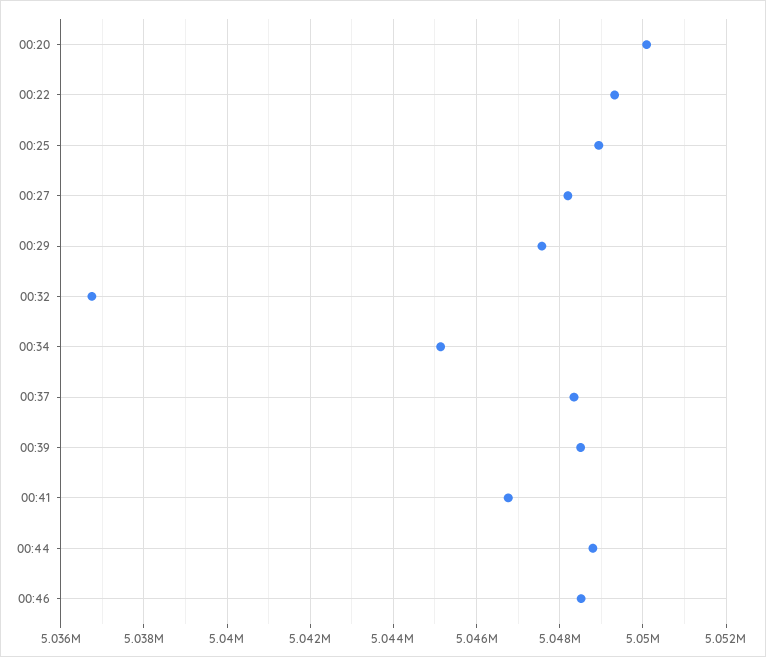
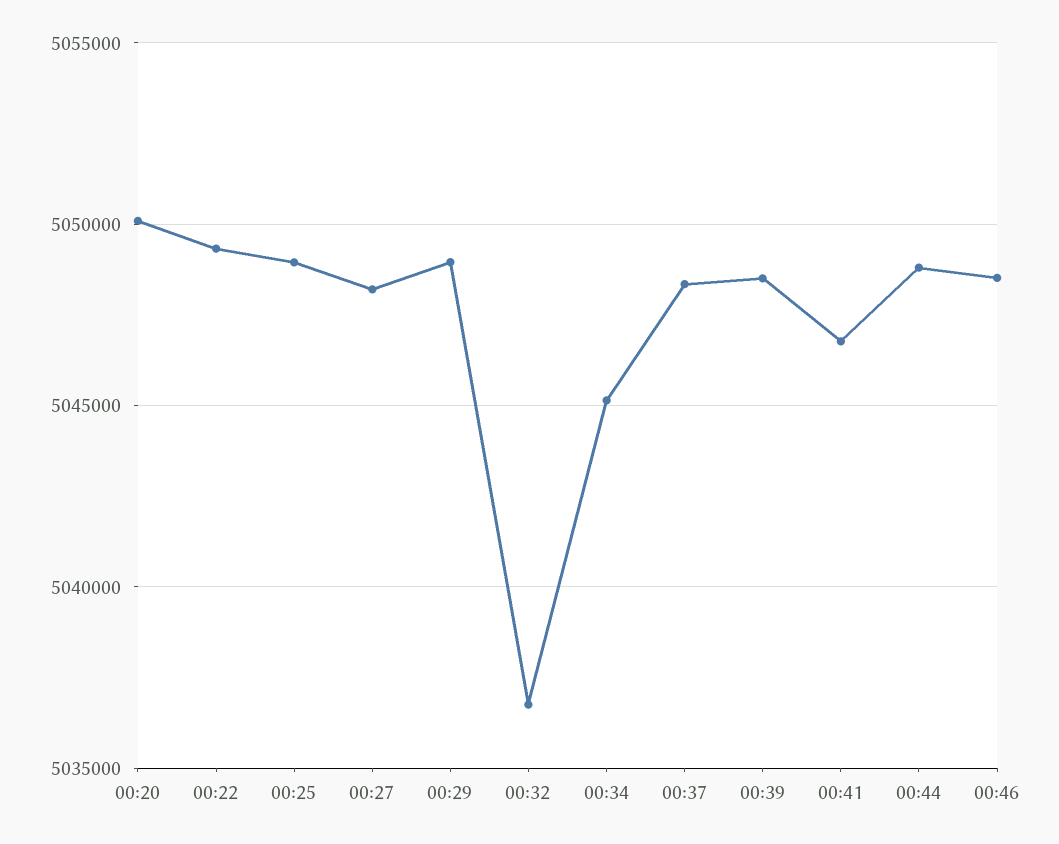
00:29: 5047600 -> 5049000

